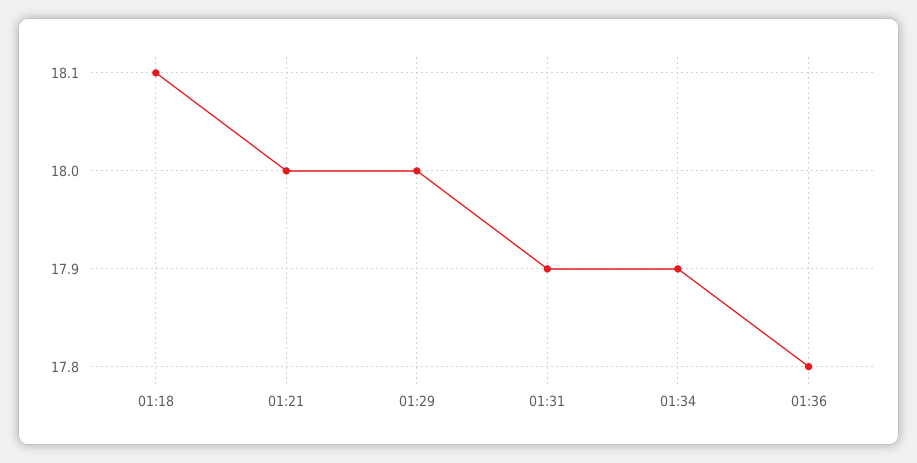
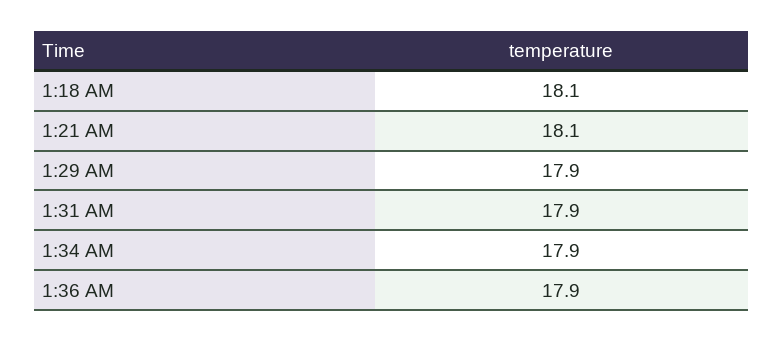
01:21: 18 -> 18.1
01:29: 18 -> 17.9
01:36: 17.8 -> 17.9

